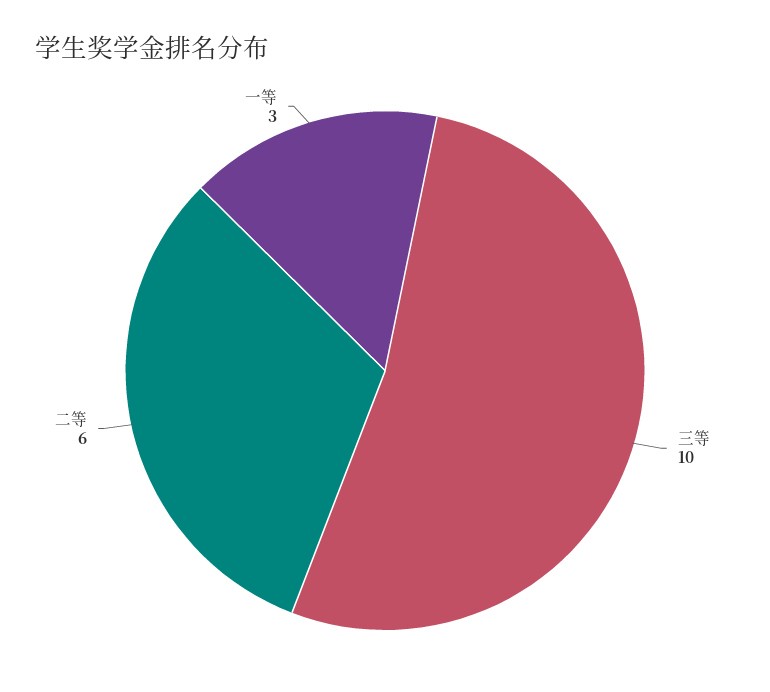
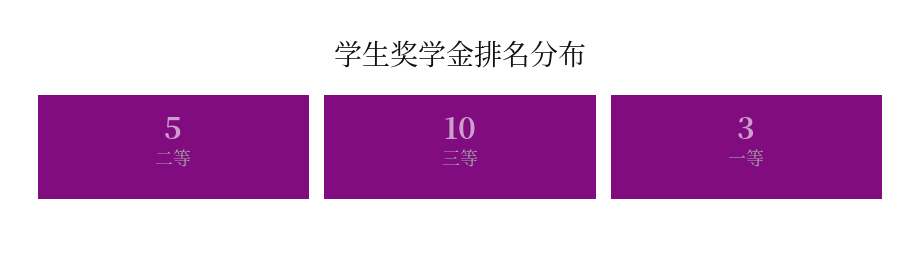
二等: 6 -> 5

